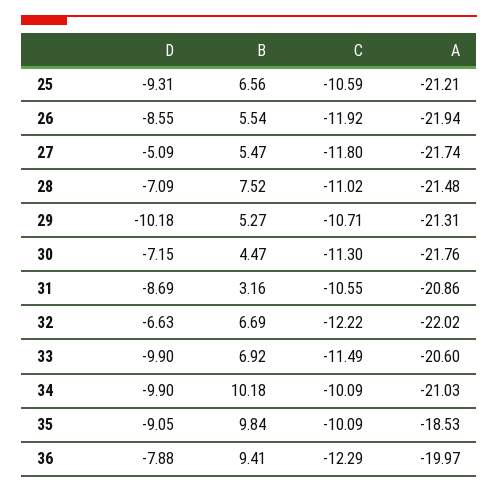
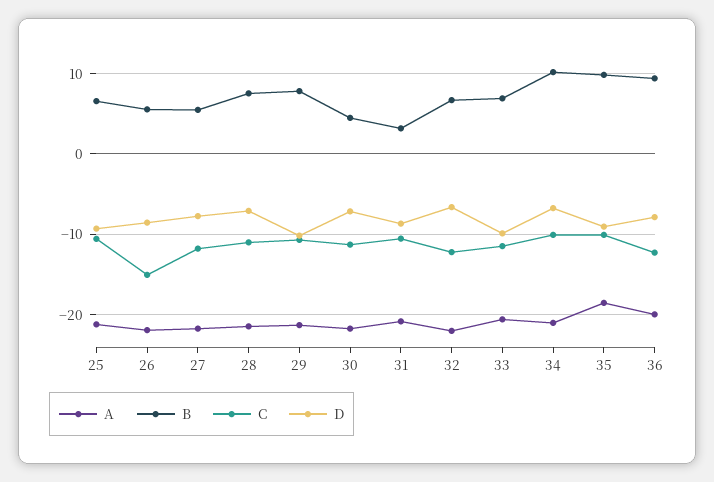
C, 26: -11.92 -> -15
D, 27: -5.09 -> -8
B, 29: 5.27 -> 8
D, 34: -9.9 -> -7

